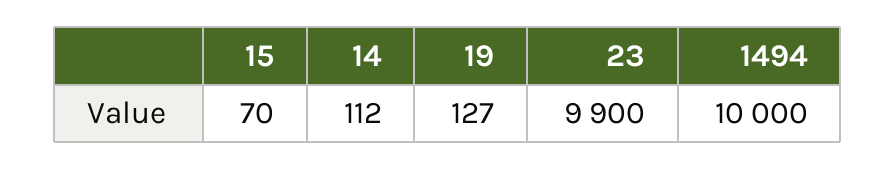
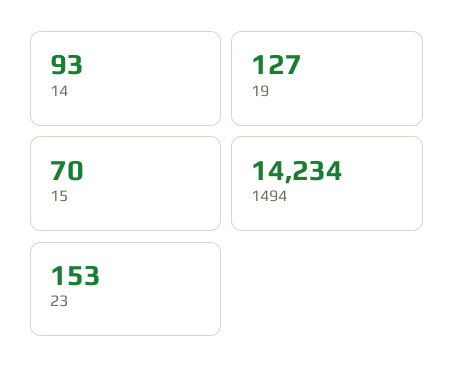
14: 112 -> 93
23: 9900 -> 153
1494: 10000 -> 14234

